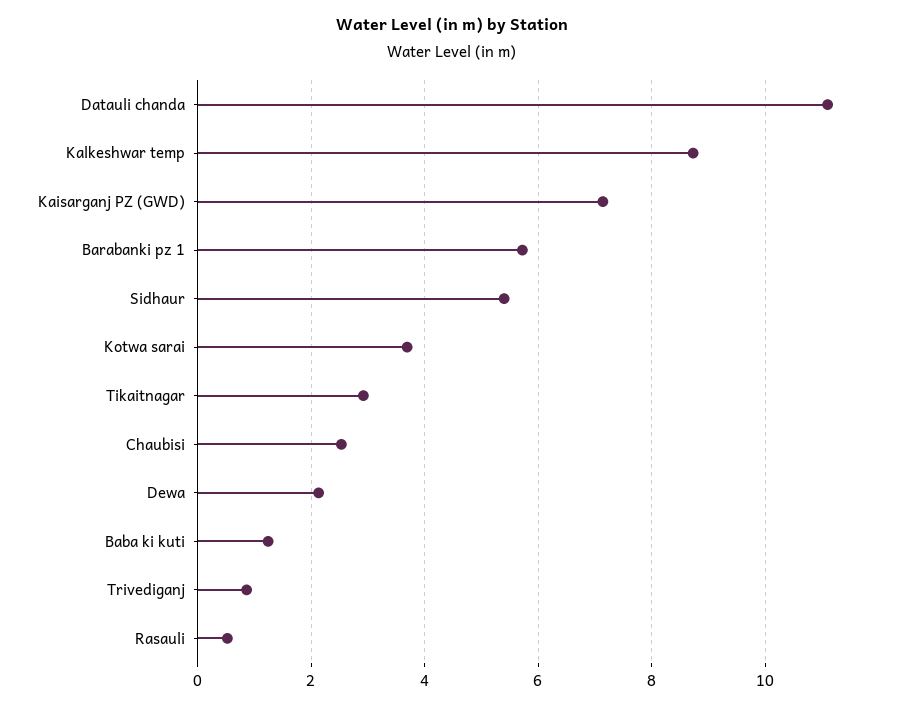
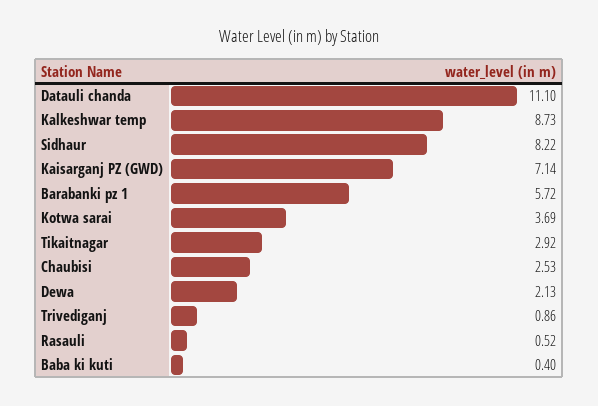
Sidhaur: 5.4 -> 8.22
Baba ki kuti: 1.2 -> 0.4

